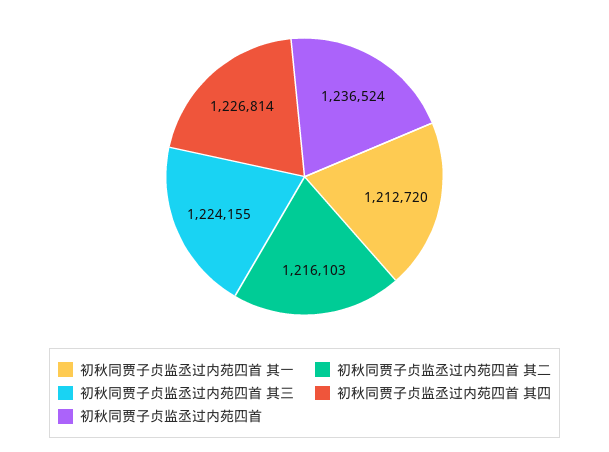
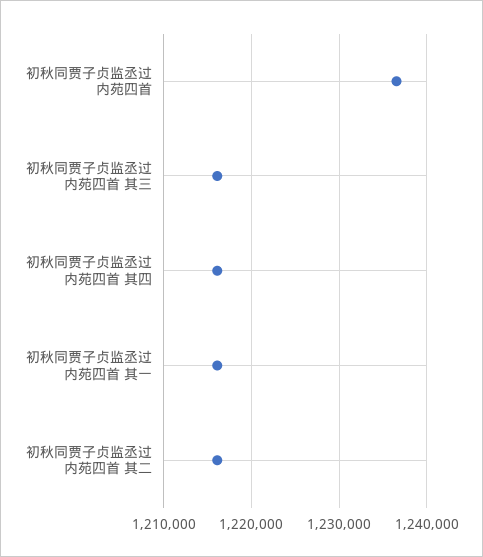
初秋同贾子贞监丞过内苑四首 其一: 1212720 -> 1216000
初秋同贾子贞监丞过内苑四首 其三: 1224155 -> 1216000
初秋同贾子贞监丞过内苑四首 其四: 1226814 -> 1216000

